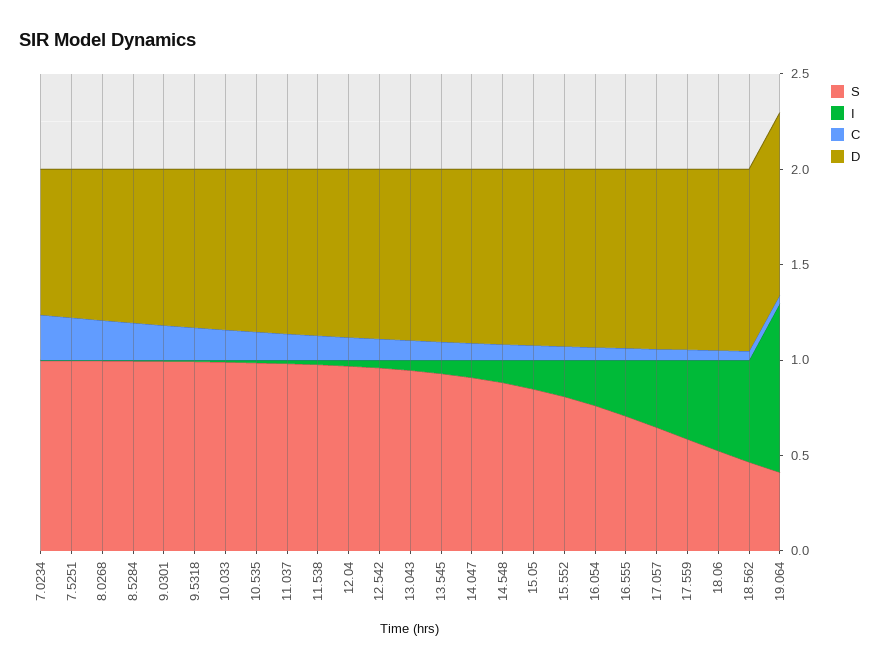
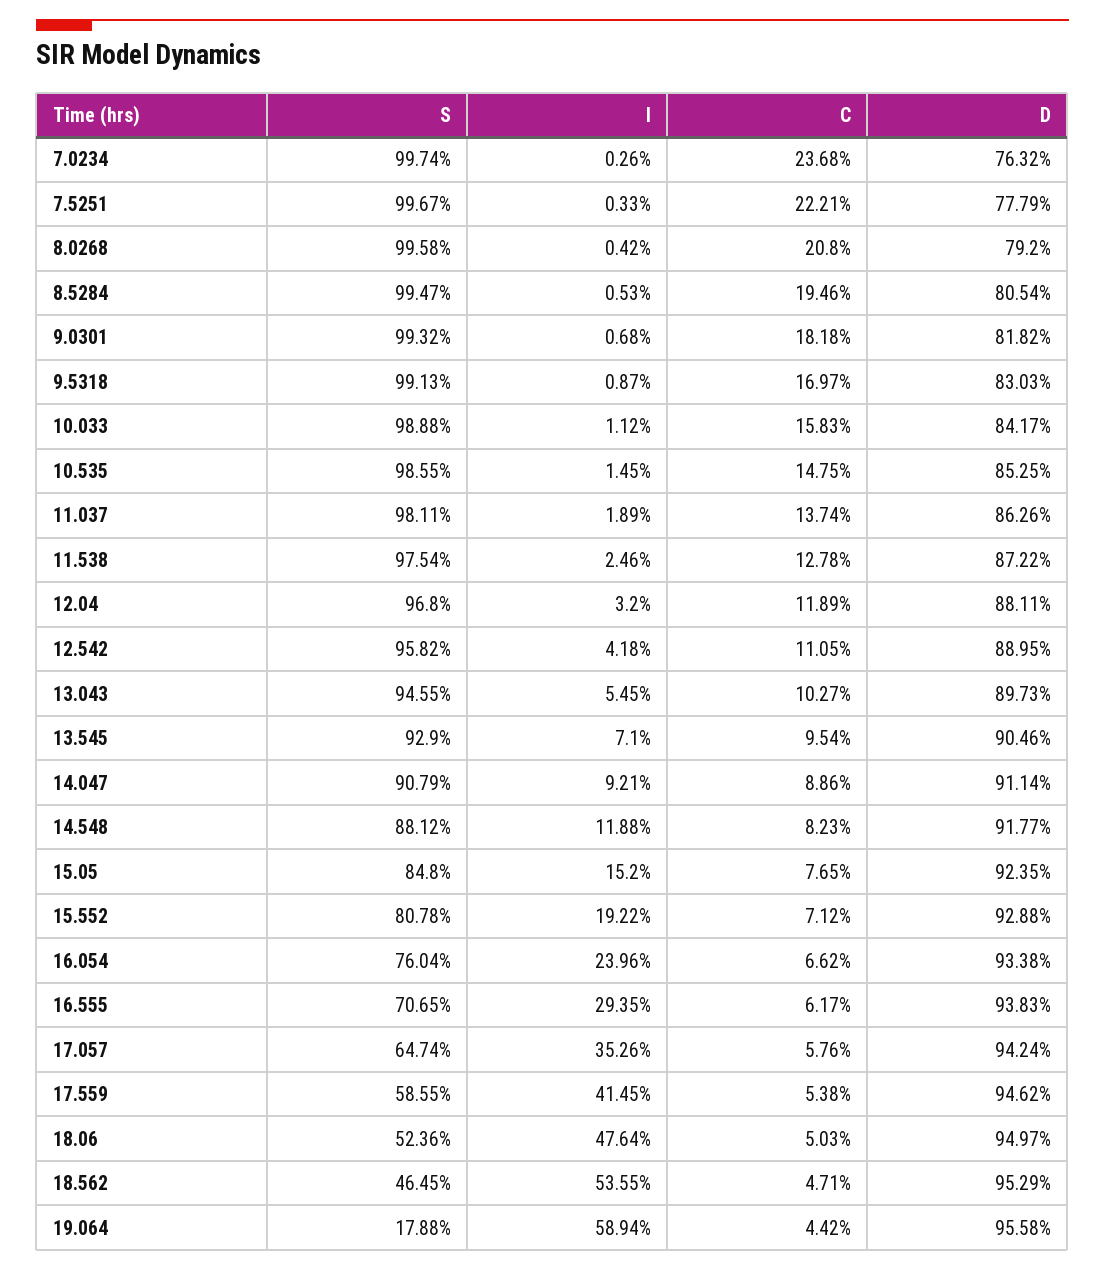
S, 19.064: 0.4 -> 0.1788
I, 19.064: 0.9 -> 0.5894

